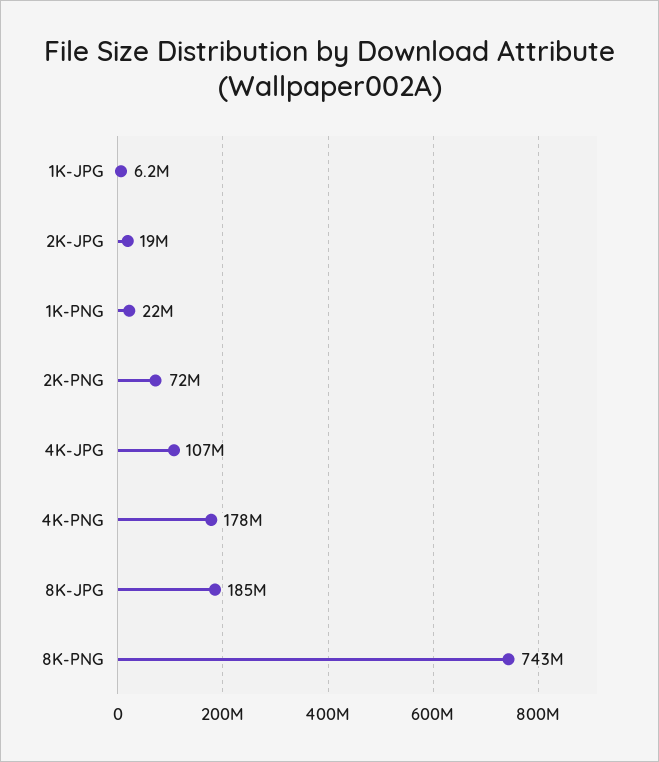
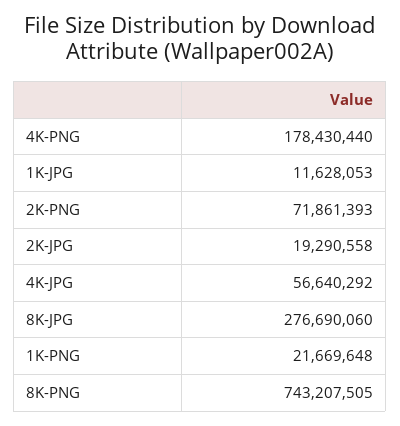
1K-JPG: 6200000 -> 11628053
4K-JPG: 107000000 -> 56640292
8K-JPG: 185000000 -> 276690060

